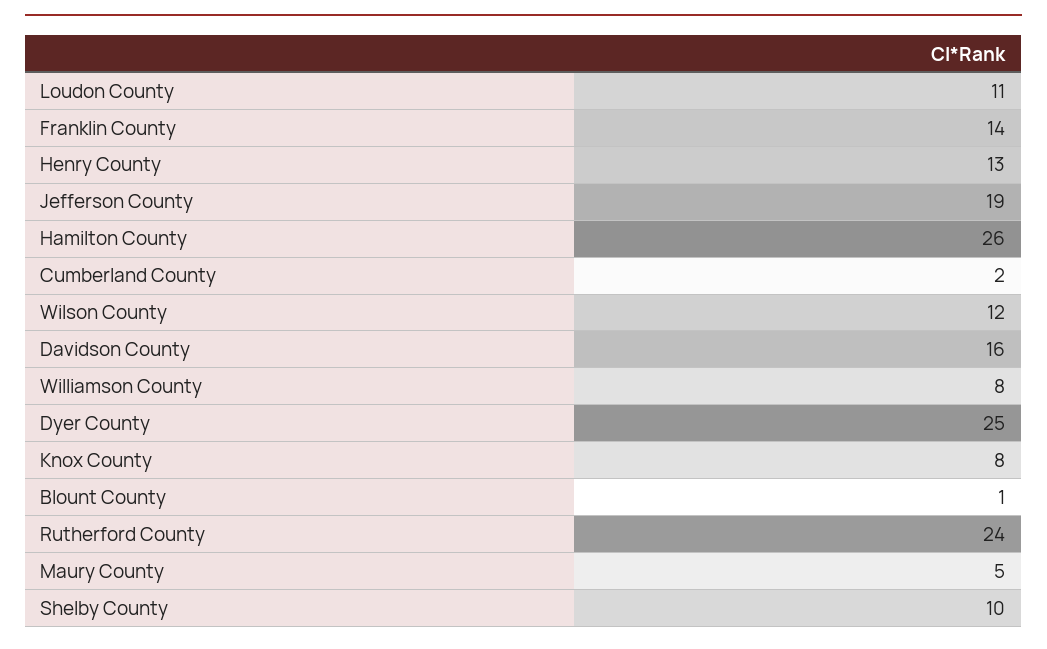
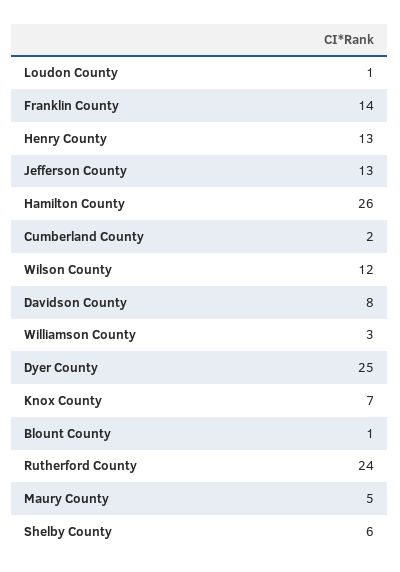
Loudon County: 11 -> 1
Jefferson County: 19 -> 13
Davidson County: 16 -> 8
Williamson County: 8 -> 3
Knox County: 8 -> 7
Shelby County: 10 -> 6

